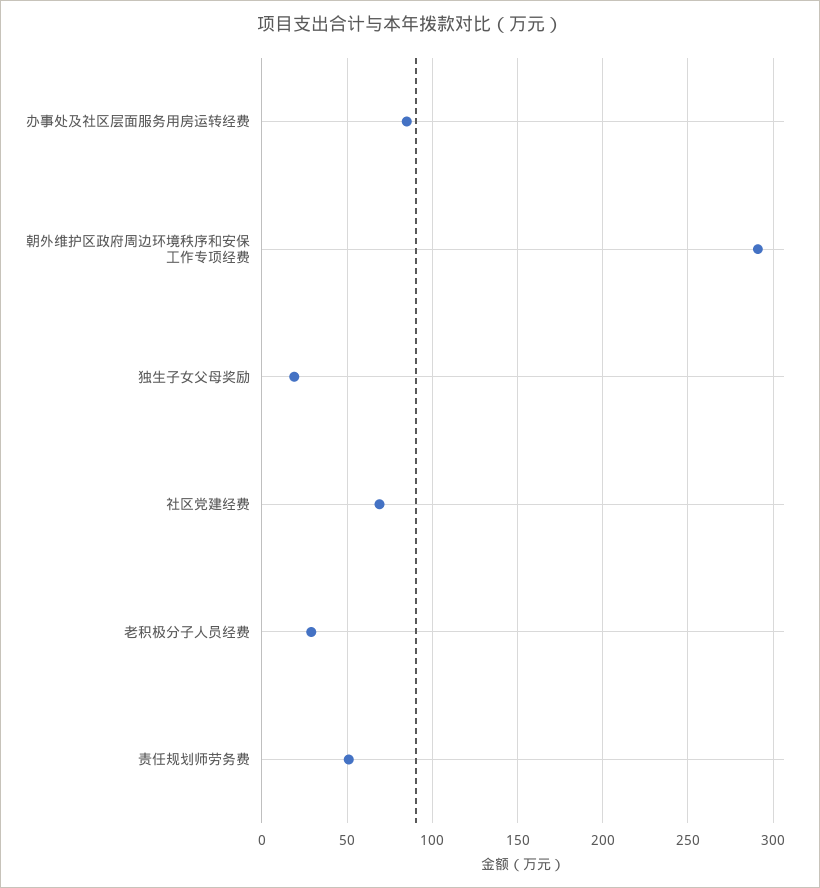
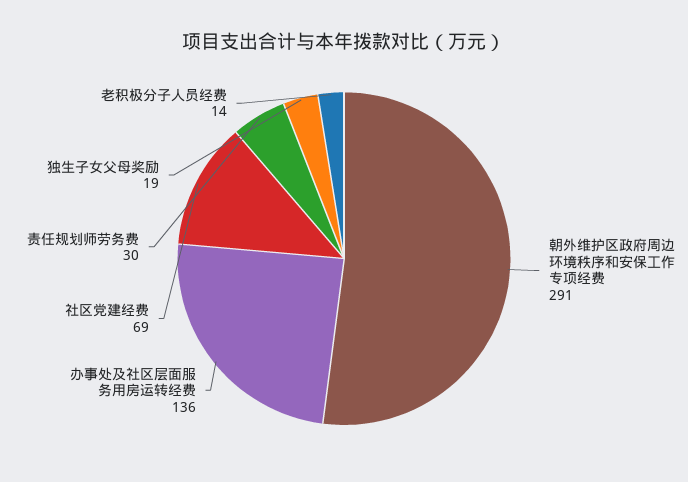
办事处及社区层面服务用房运转经费: 85 -> 136
老积极分子人员经费: 30 -> 14
责任规划师劳务费: 50 -> 30

